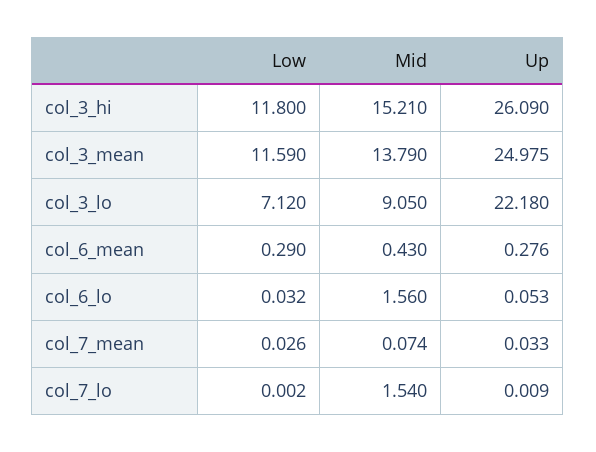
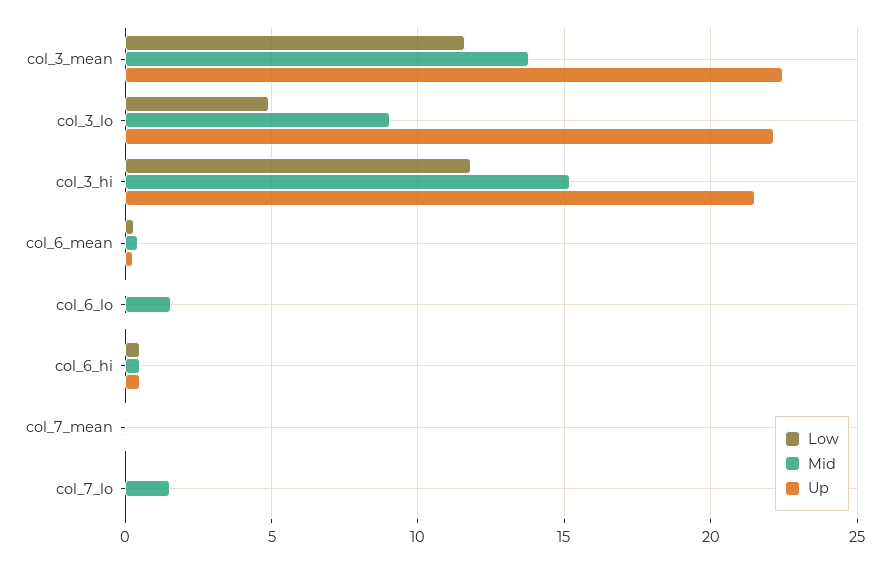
Up, col_3_hi: 26.09 -> 21.5
Up, col_3_mean: 24.975 -> 22.5
Low, col_3_lo: 7.12 -> 5
Low, col_6_hi: none -> 0.5
Mid, col_6_hi: none -> 0.5
Up, col_6_hi: none -> 0.5

